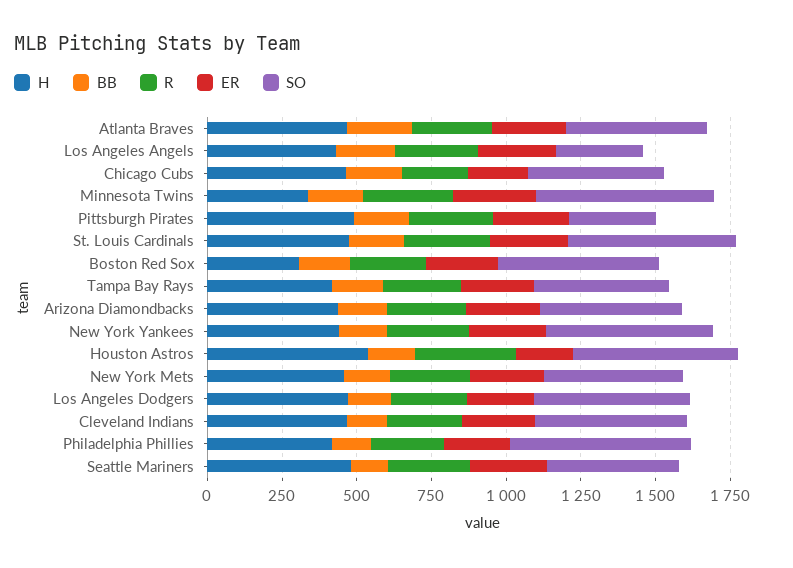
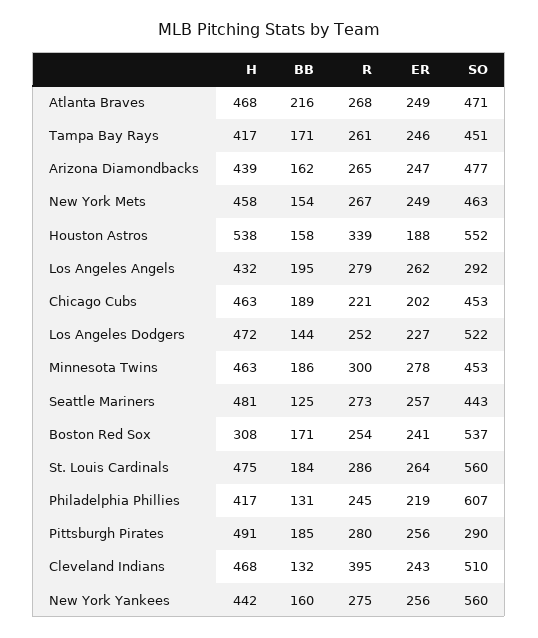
H, Minnesota Twins: 350 -> 463
SO, Minnesota Twins: 600 -> 453
R, Cleveland Indians: 250 -> 395

